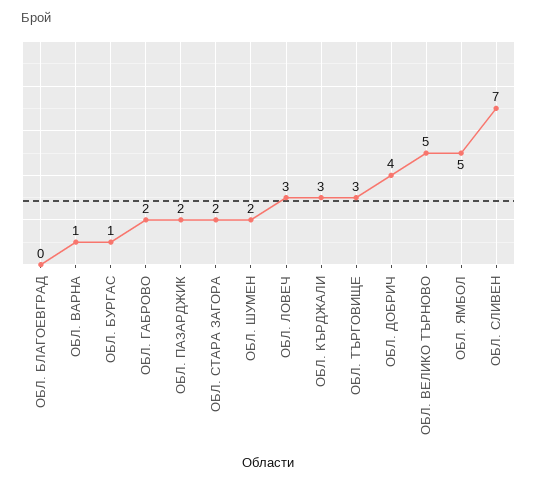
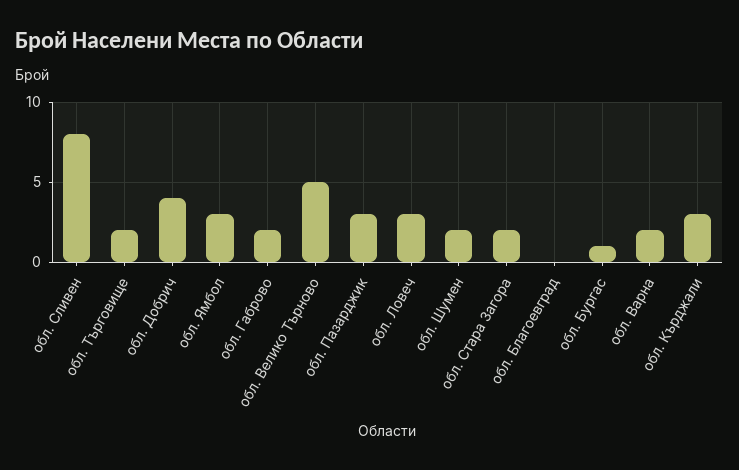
ОБЛ. ВАРНА: 1 -> 2
ОБЛ. ПАЗАРДЖИК: 2 -> 3
ОБЛ. ТЪРГОВИЩЕ: 3 -> 2
ОБЛ. ЯМБОЛ: 5 -> 3
ОБЛ. СЛИВЕН: 7 -> 8

